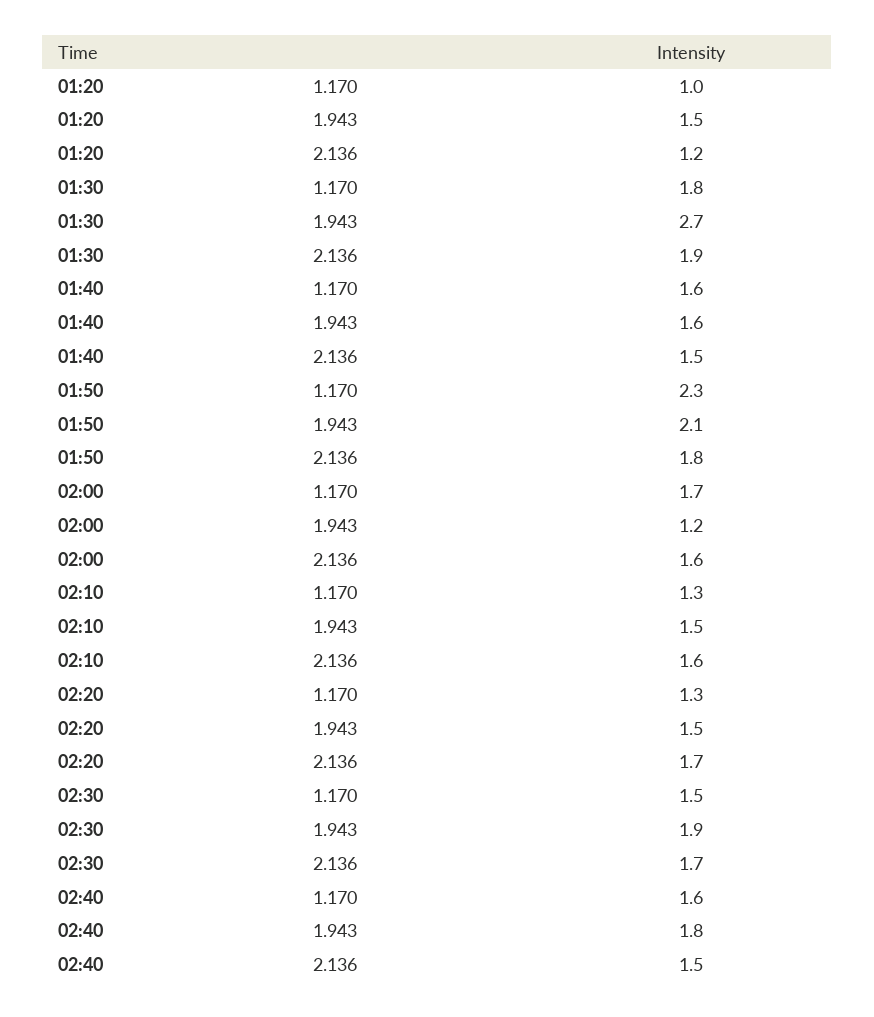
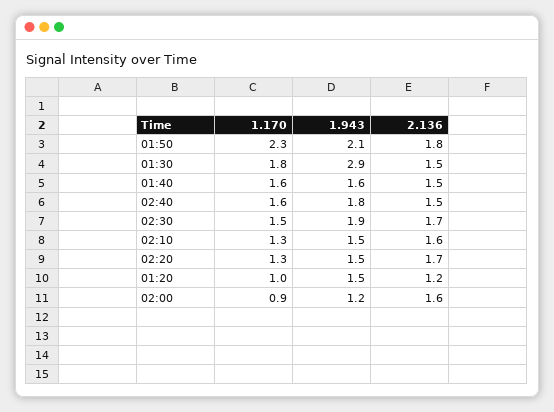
01:30, 1.943: 2.7 -> 2.9
01:30, 2.136: 1.9 -> 1.5
02:00, 1.170: 1.7 -> 0.9

